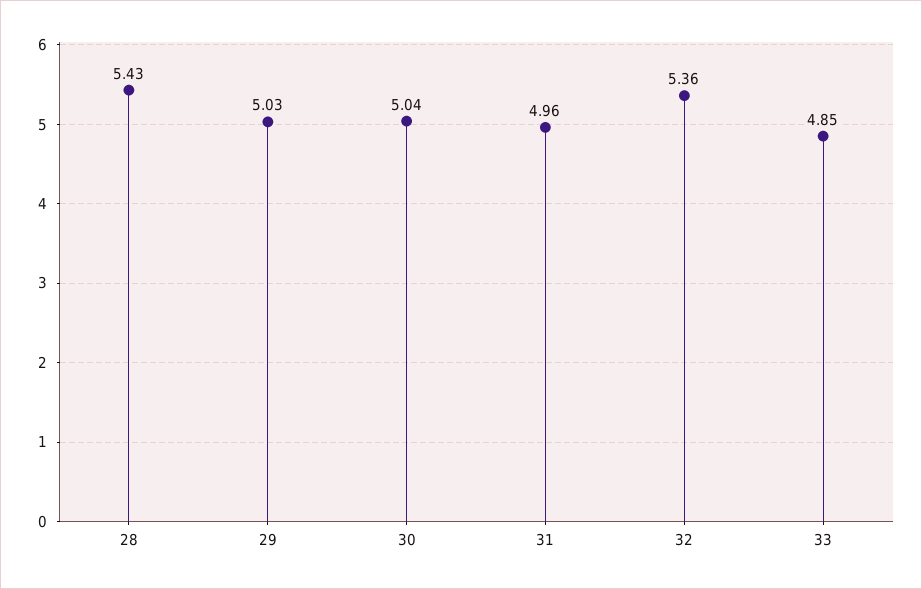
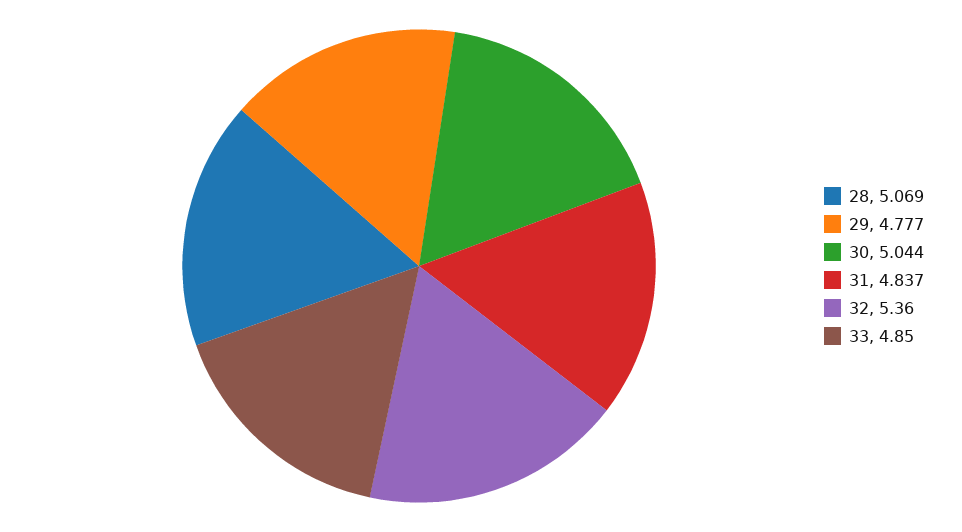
28: 5.43 -> 5.069
29: 5.03 -> 4.777
31: 4.96 -> 4.837

